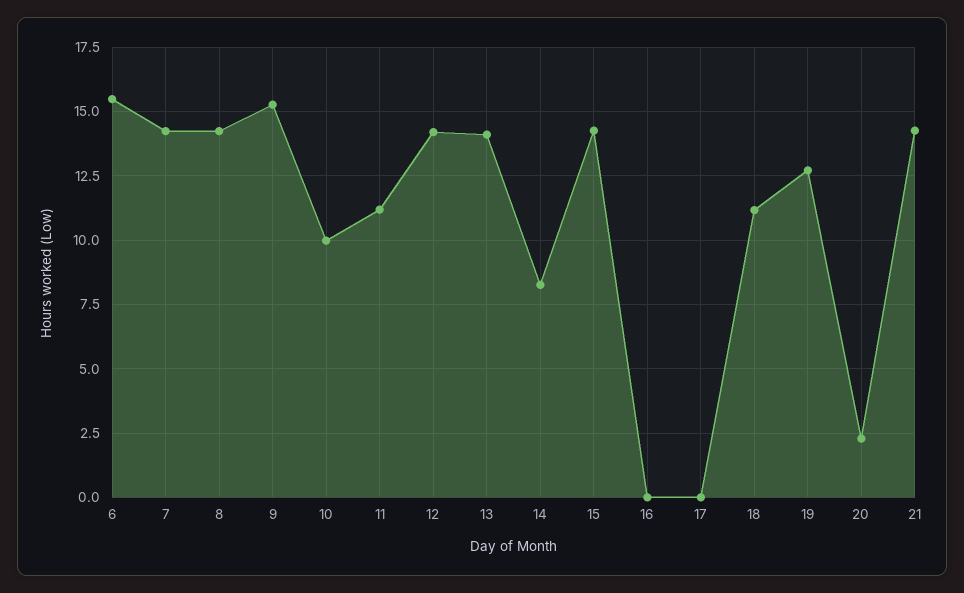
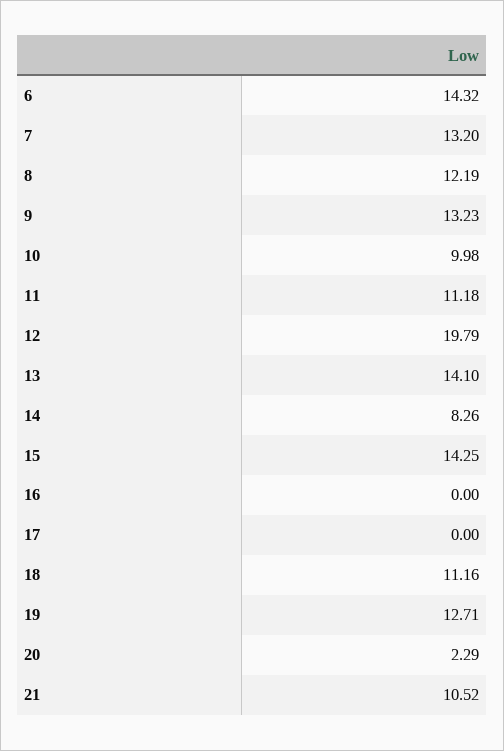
6: 15.5 -> 14.32
7: 14.25 -> 13.2
8: 14.25 -> 12.19
9: 15.25 -> 13.23
12: 14.25 -> 19.79
21: 14.25 -> 10.52

